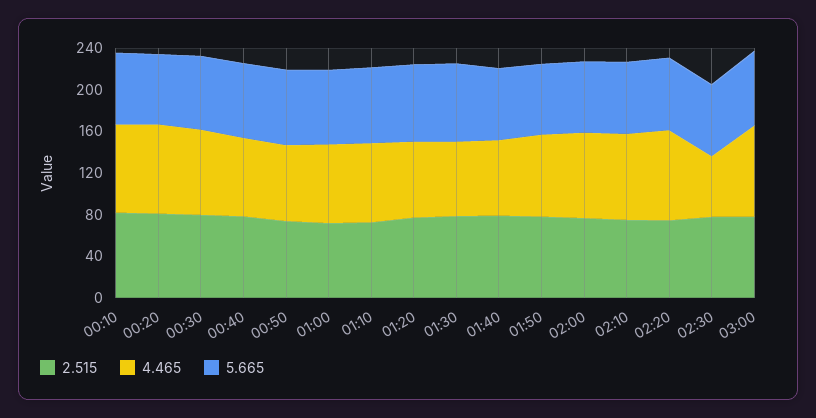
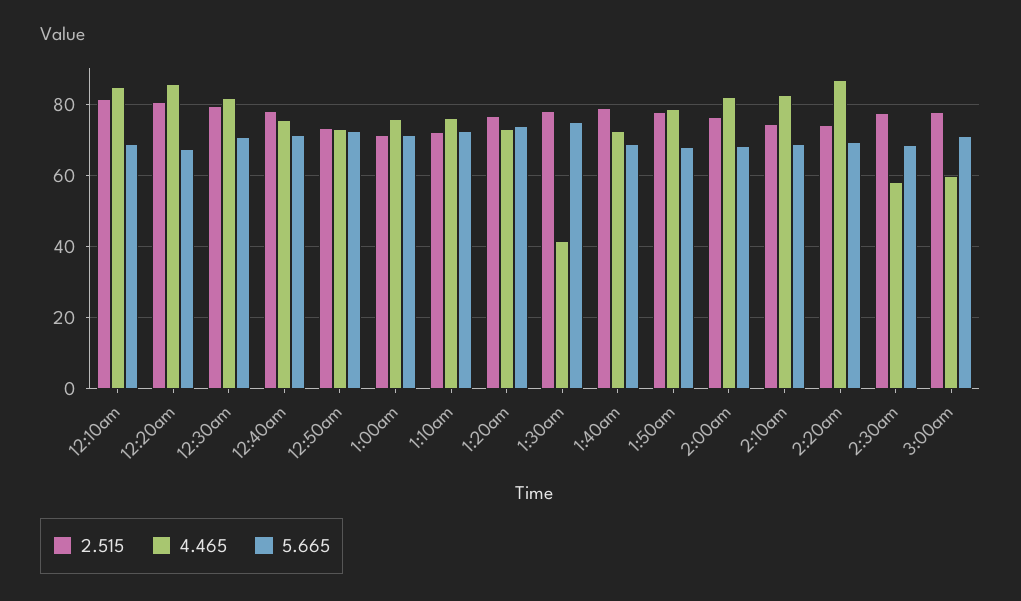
4.465, 01:30: 70 -> 42
4.465, 03:00: 90 -> 60

